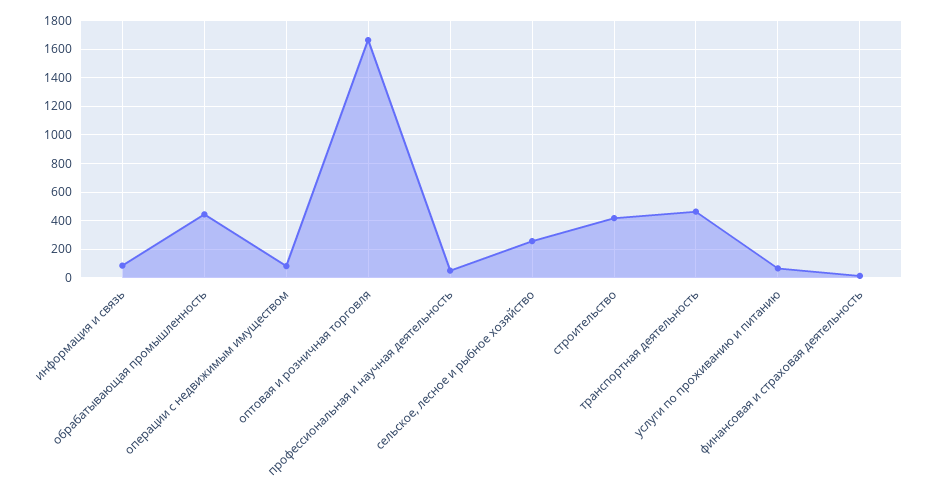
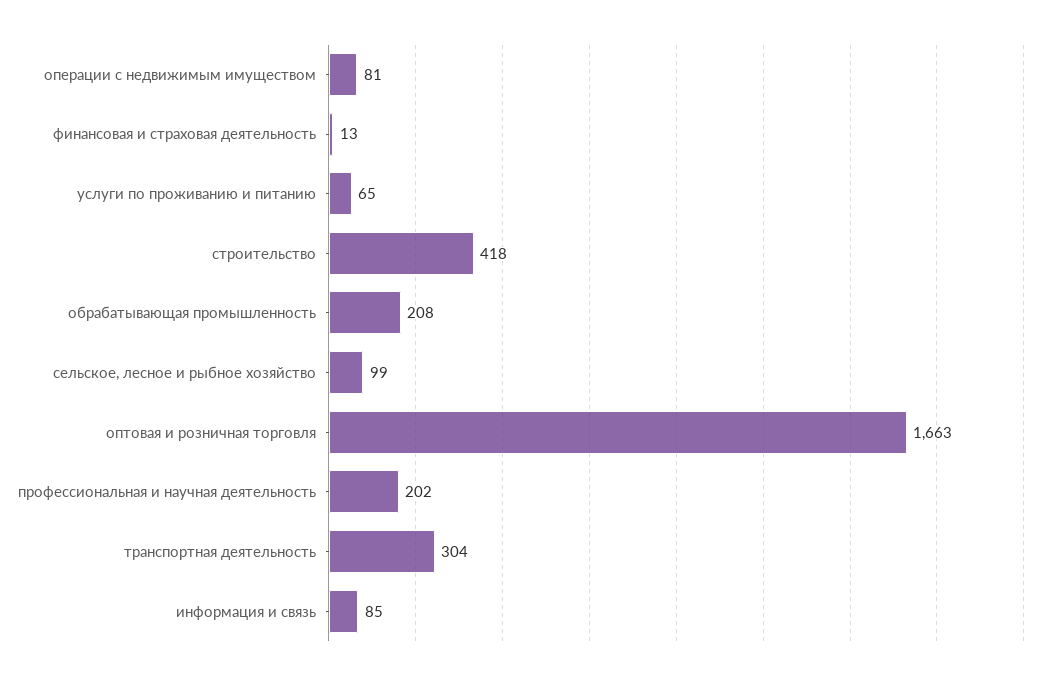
обрабатывающая промышленность: 450 -> 208
профессиональная и научная деятельность: 50 -> 202
сельское, лесное и рыбное хозяйство: 250 -> 99
транспортная деятельность: 450 -> 304

